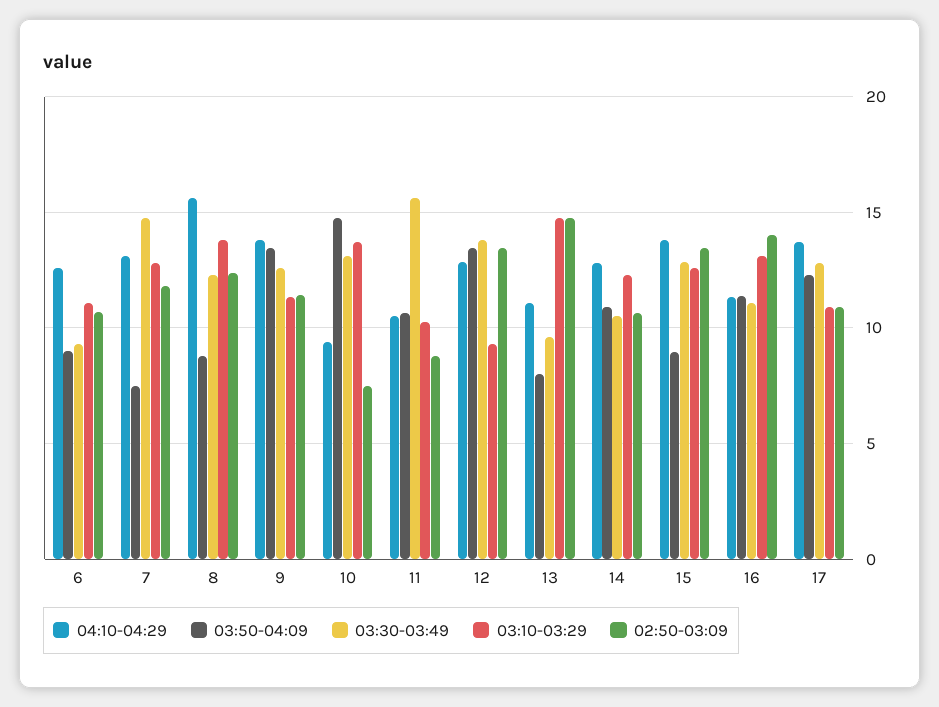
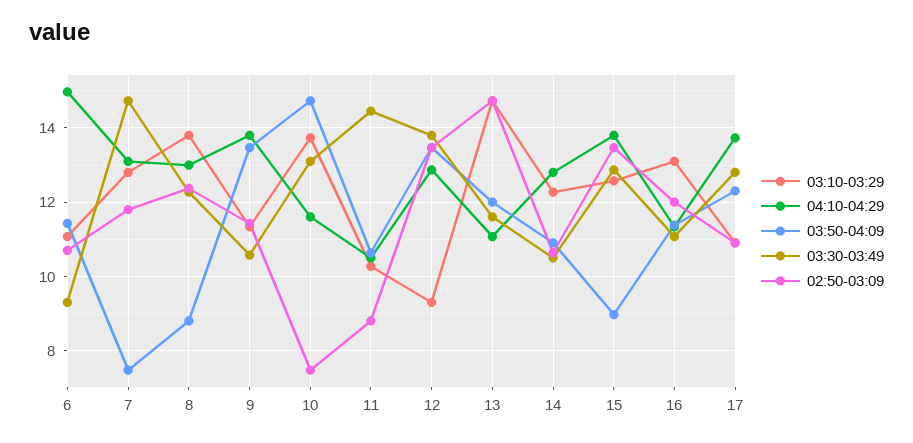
04:10-04:29, 6: 12.5 -> 15
03:50-04:09, 6: 9 -> 11.4
04:10-04:29, 8: 15.5 -> 13
03:30-03:49, 9: 12.5 -> 10.6
04:10-04:29, 10: 9.5 -> 11.6
03:30-03:49, 11: 15.5 -> 14.4
03:50-04:09, 13: 8 -> 12
03:30-03:49, 13: 9.5 -> 11.6
02:50-03:09, 16: 14 -> 12

